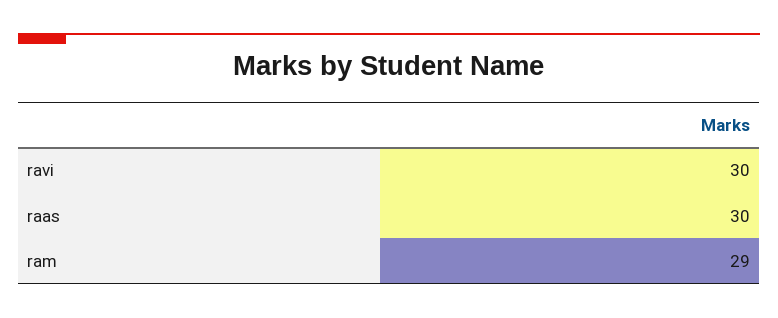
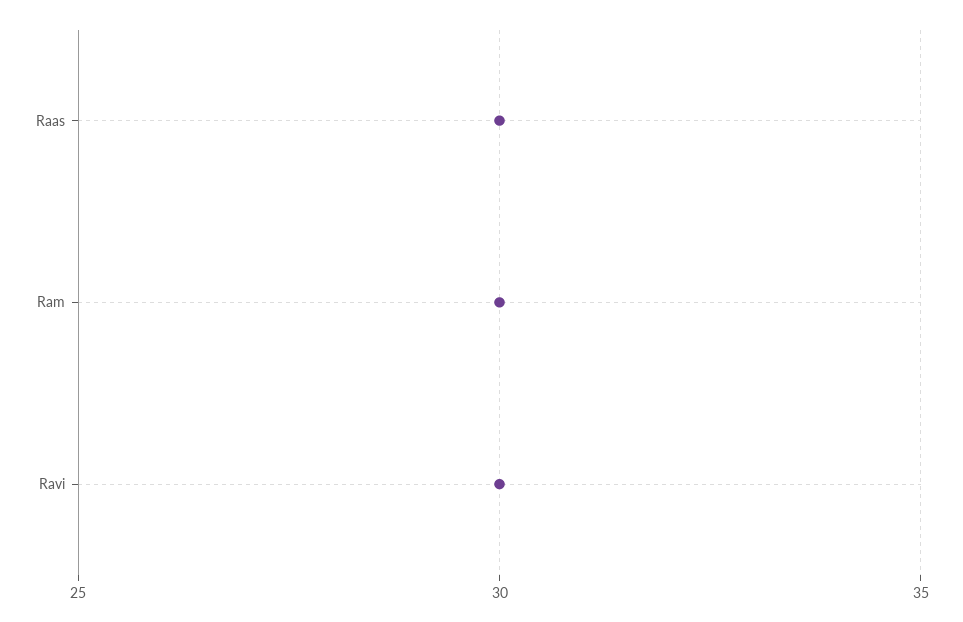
ram: 29 -> 30

